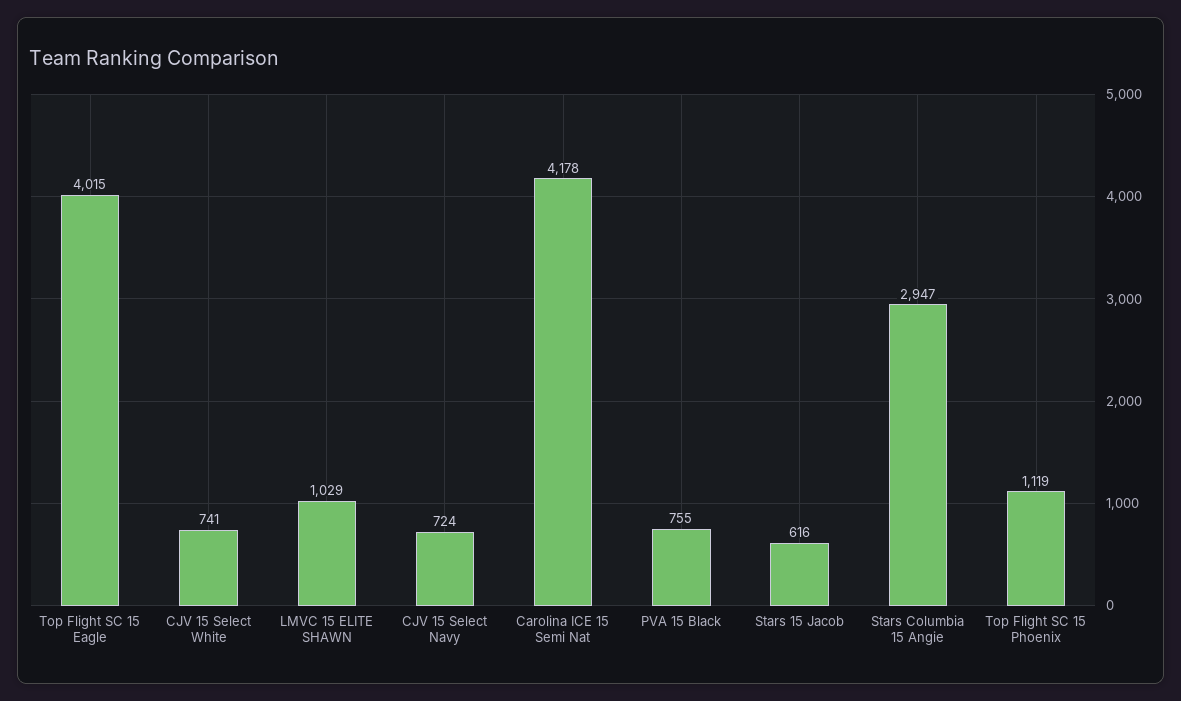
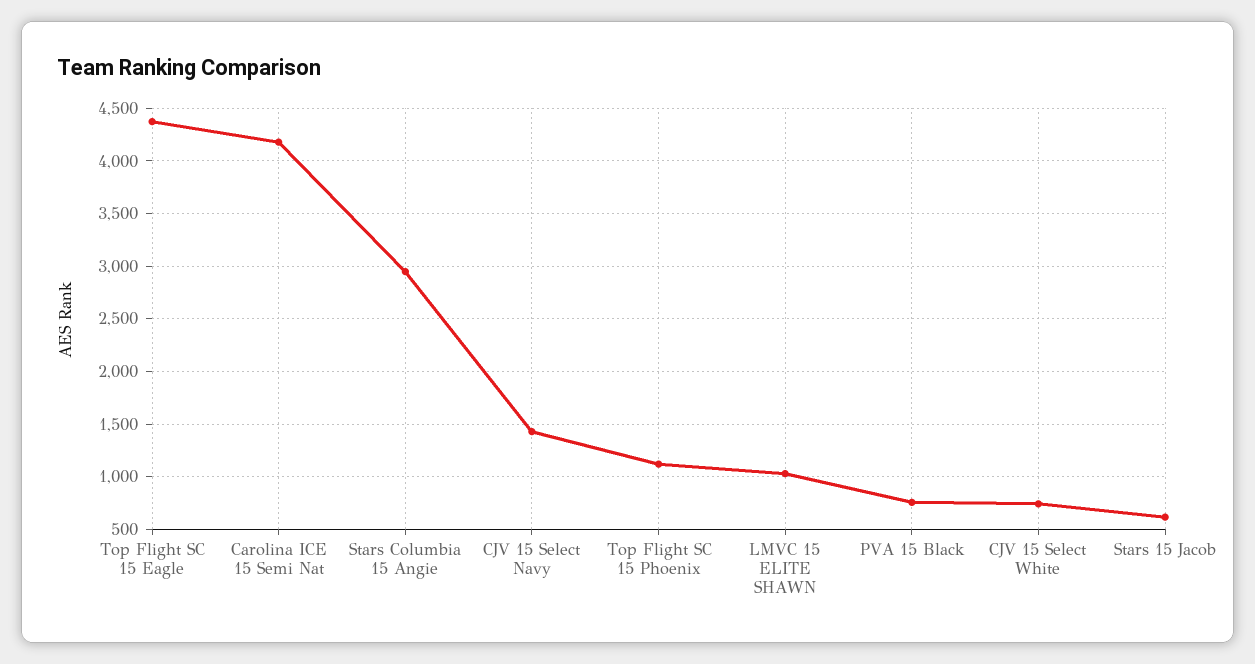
Top Flight SC 15 Eagle: 4015 -> 4400
CJV 15 Select Navy: 724 -> 1400

